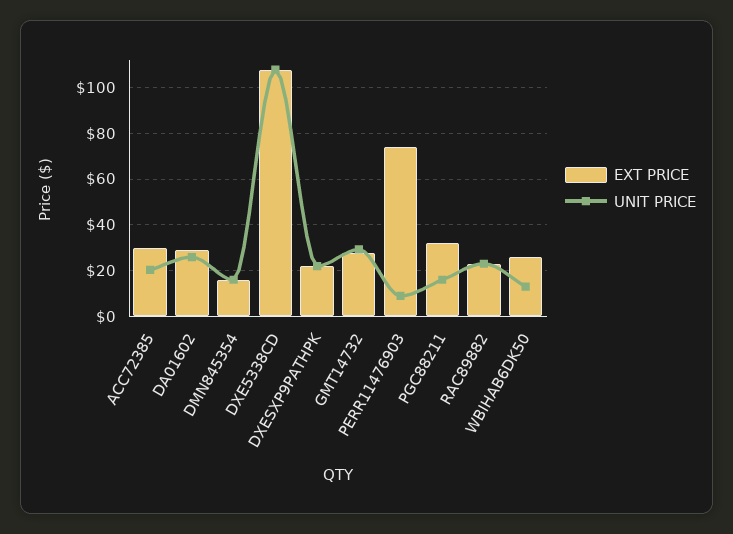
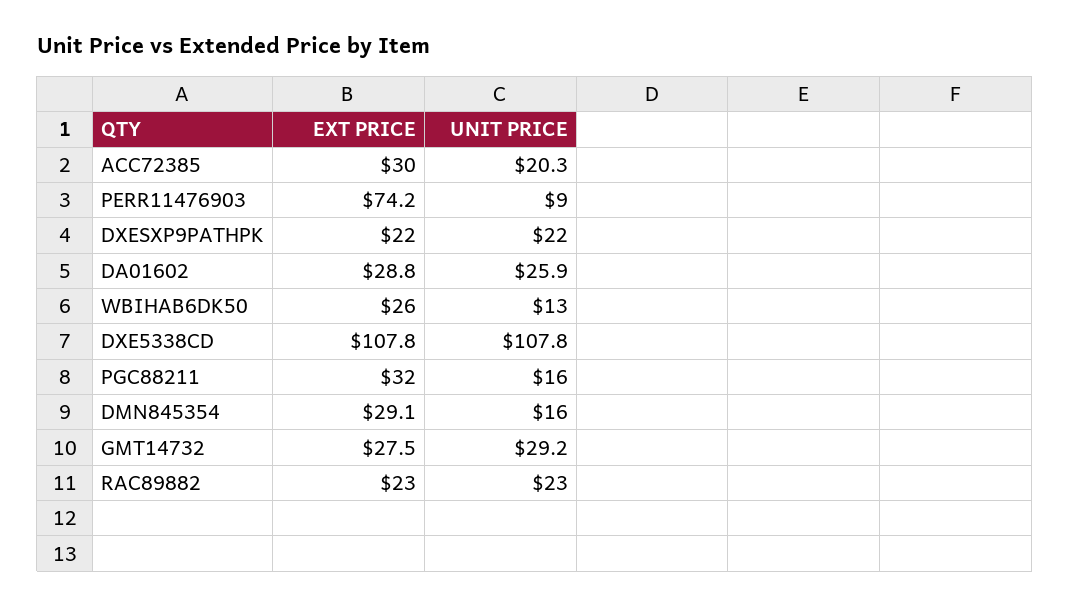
EXT PRICE, DMN845354: 15 -> 29.1

